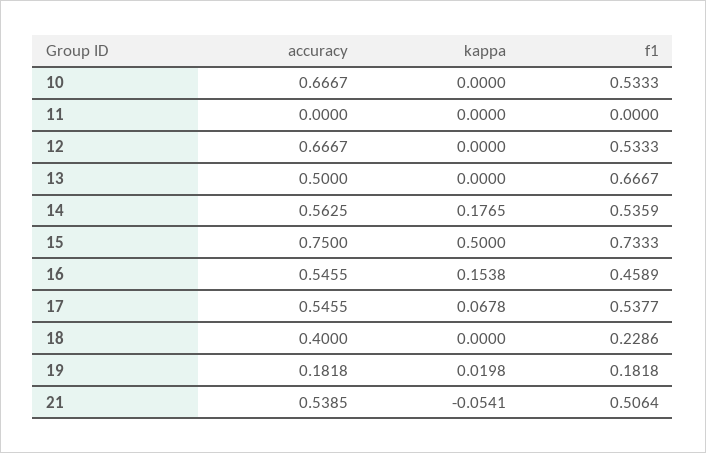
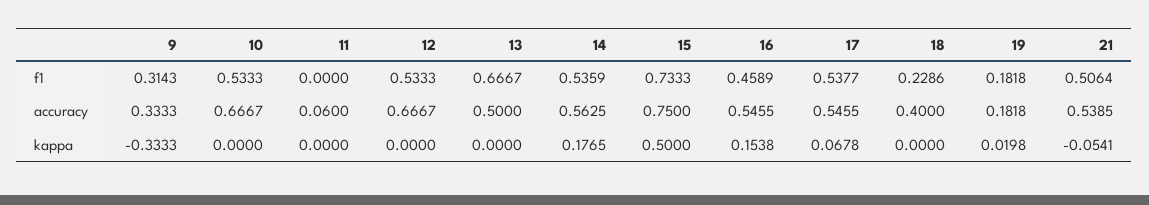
accuracy, 11: 0 -> 0.06
f1, 9: none -> 0.3143
accuracy, 9: none -> 0.3333
kappa, 9: none -> -0.3333

